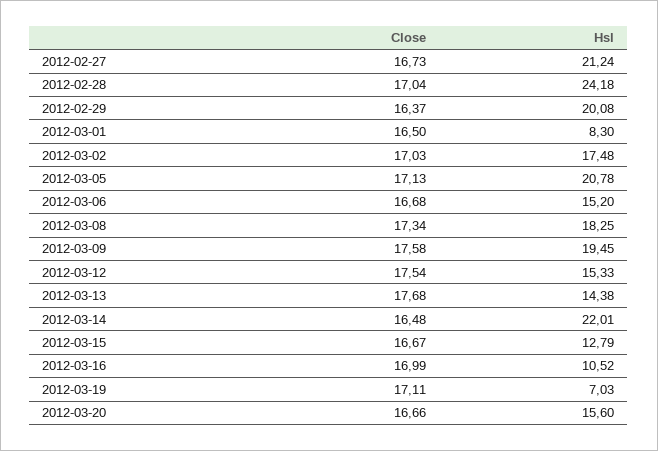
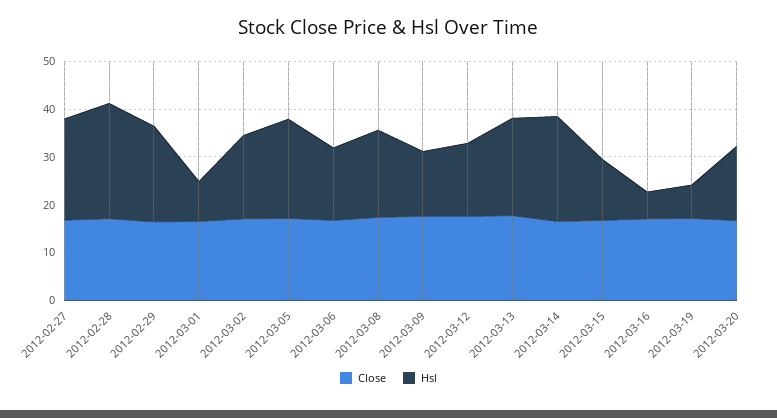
Hsl, 2012-03-09: 19.45 -> 14
Hsl, 2012-03-13: 14.38 -> 20
Hsl, 2012-03-16: 10.52 -> 6

